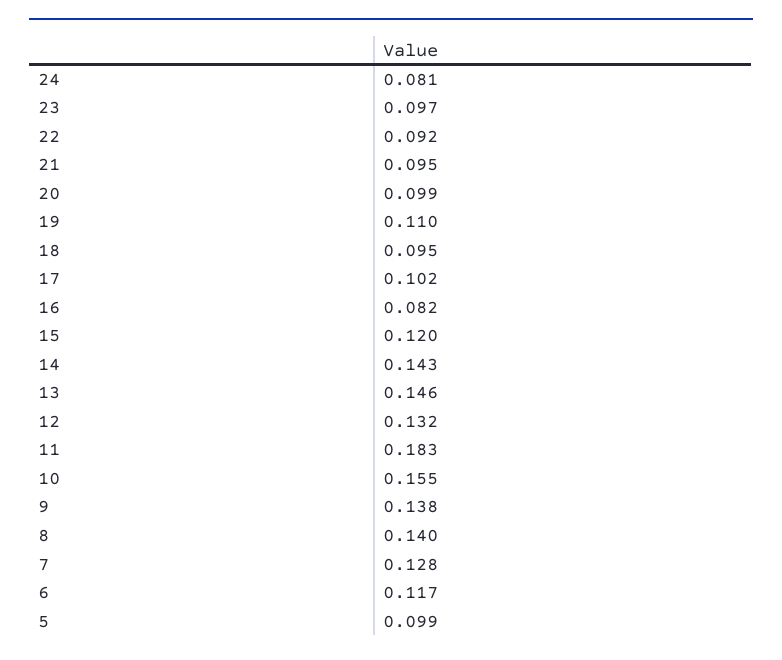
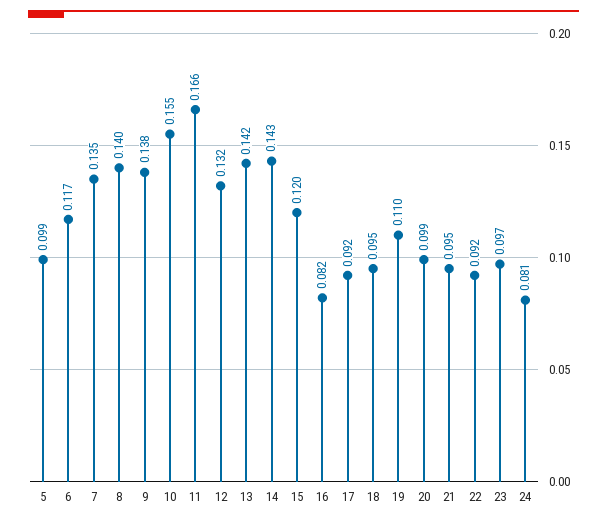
17: 0.102 -> 0.092
13: 0.146 -> 0.142
11: 0.183 -> 0.166
7: 0.128 -> 0.135

